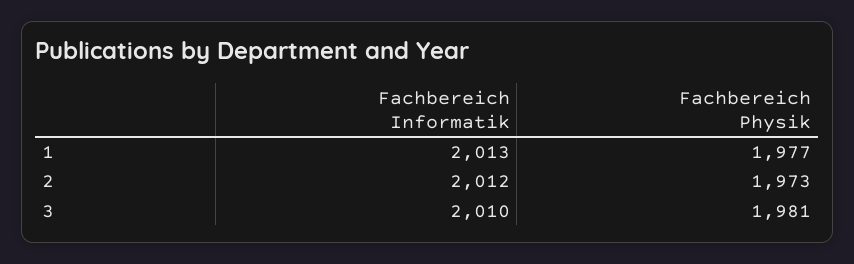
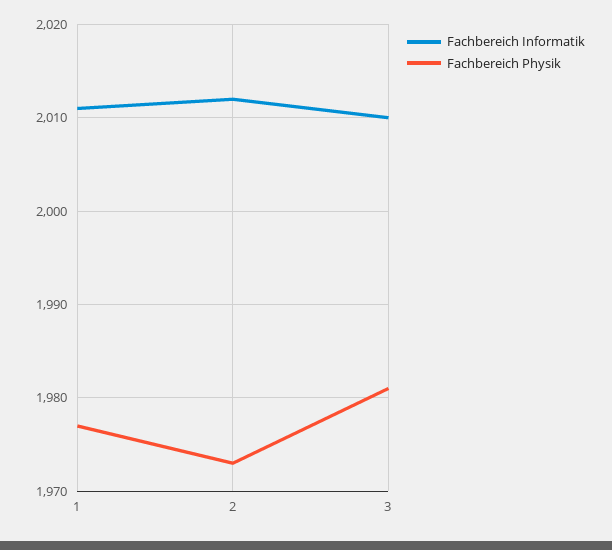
Fachbereich Informatik, 1: 2013 -> 2011

